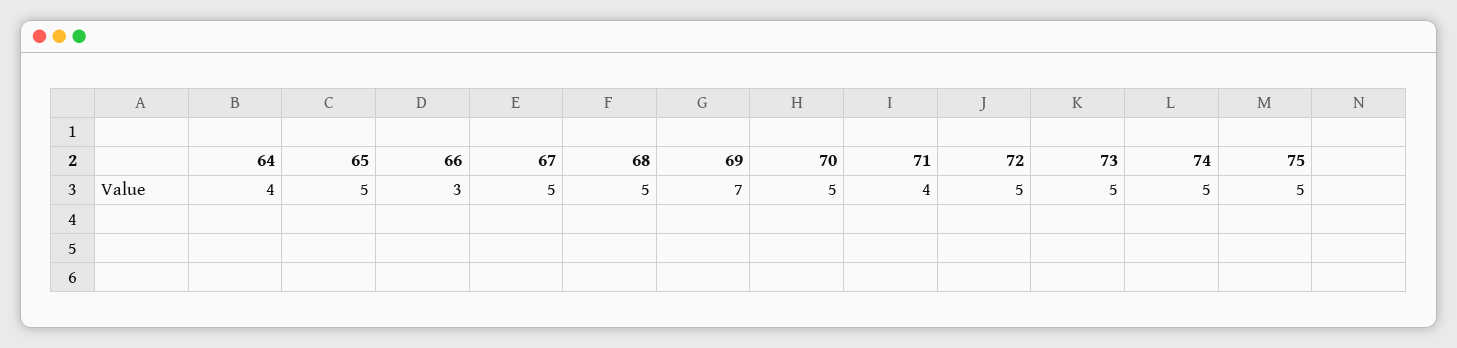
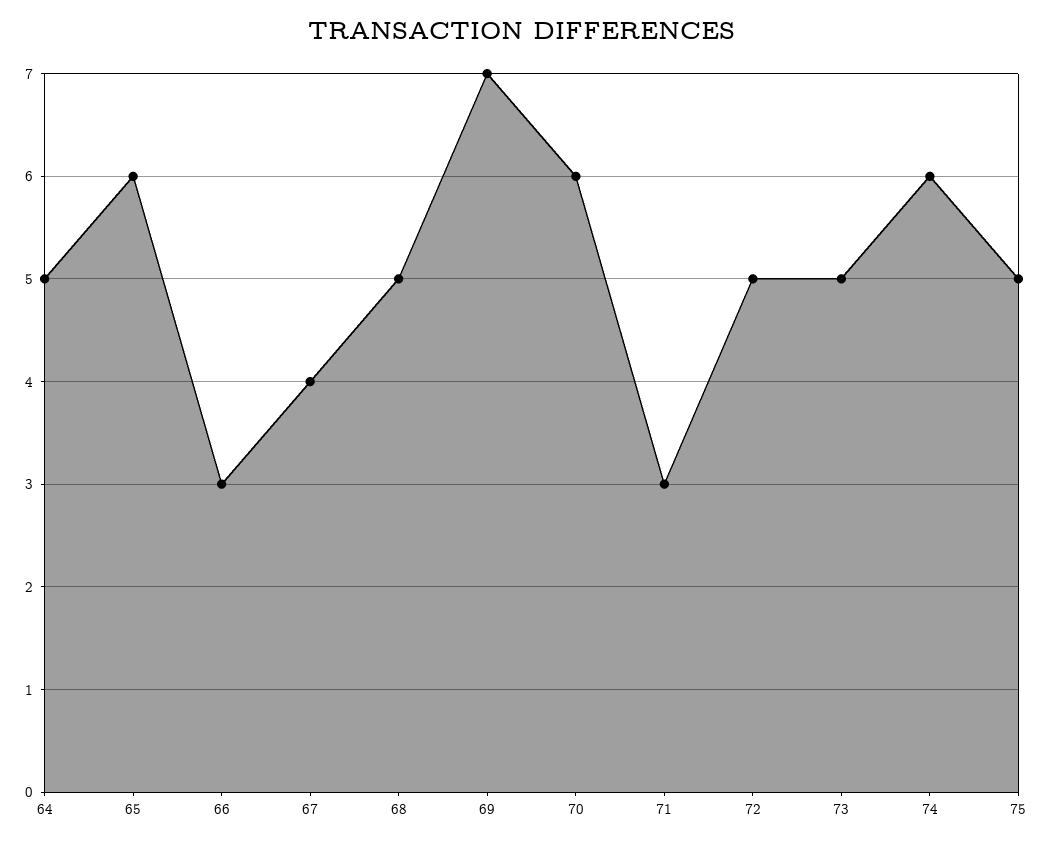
64: 4 -> 5
65: 5 -> 6
67: 5 -> 4
70: 5 -> 6
71: 4 -> 3
74: 5 -> 6

